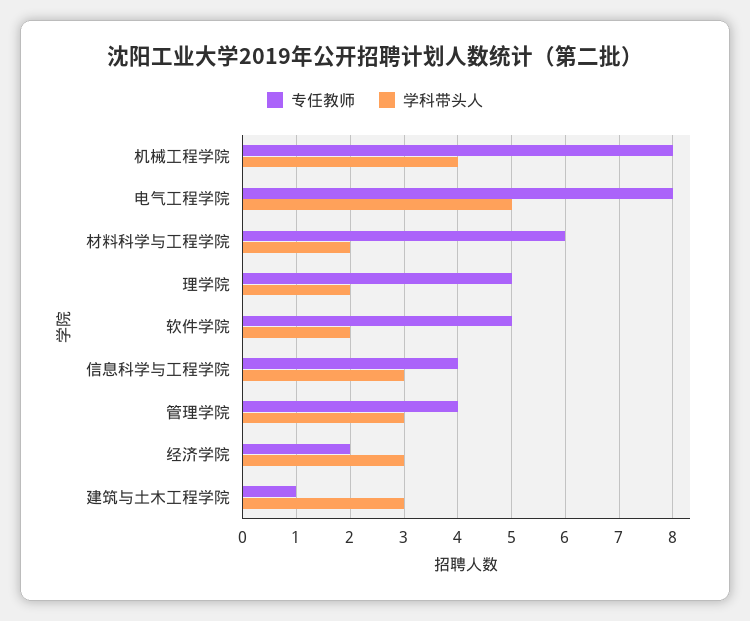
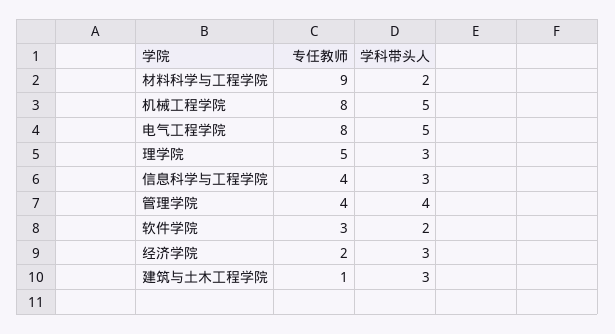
学科带头人, 机械工程学院: 4 -> 5
专任教师, 材料科学与工程学院: 6 -> 9
学科带头人, 理学院: 2 -> 3
专任教师, 软件学院: 5 -> 3
学科带头人, 管理学院: 3 -> 4

